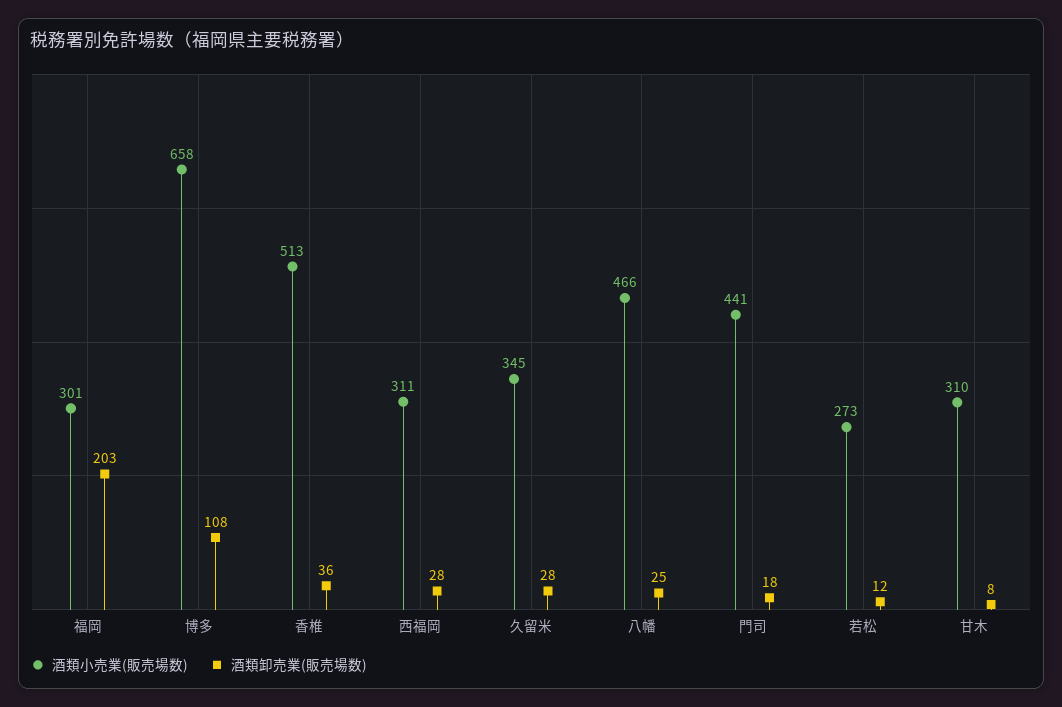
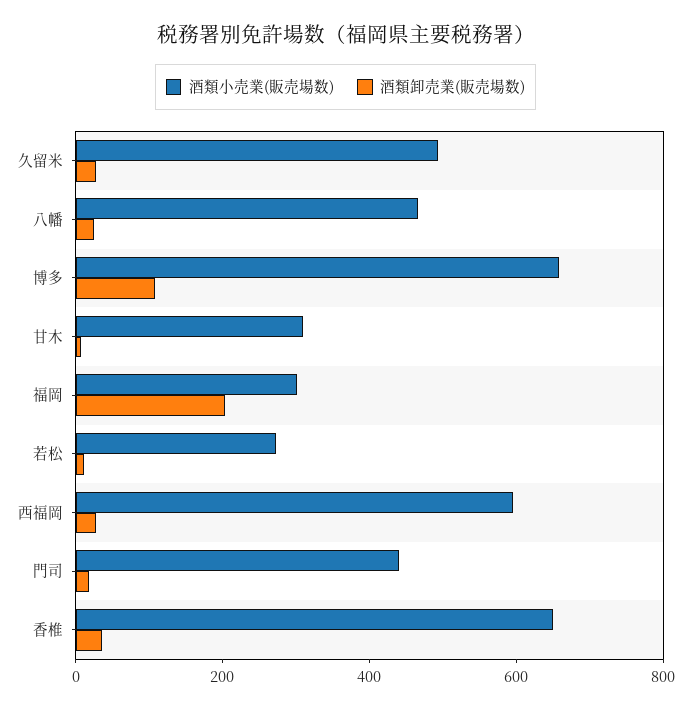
酒類小売業(販売場数), 香椎: 513 -> 650
酒類小売業(販売場数), 西福岡: 311 -> 600
酒類小売業(販売場数), 久留米: 345 -> 500

